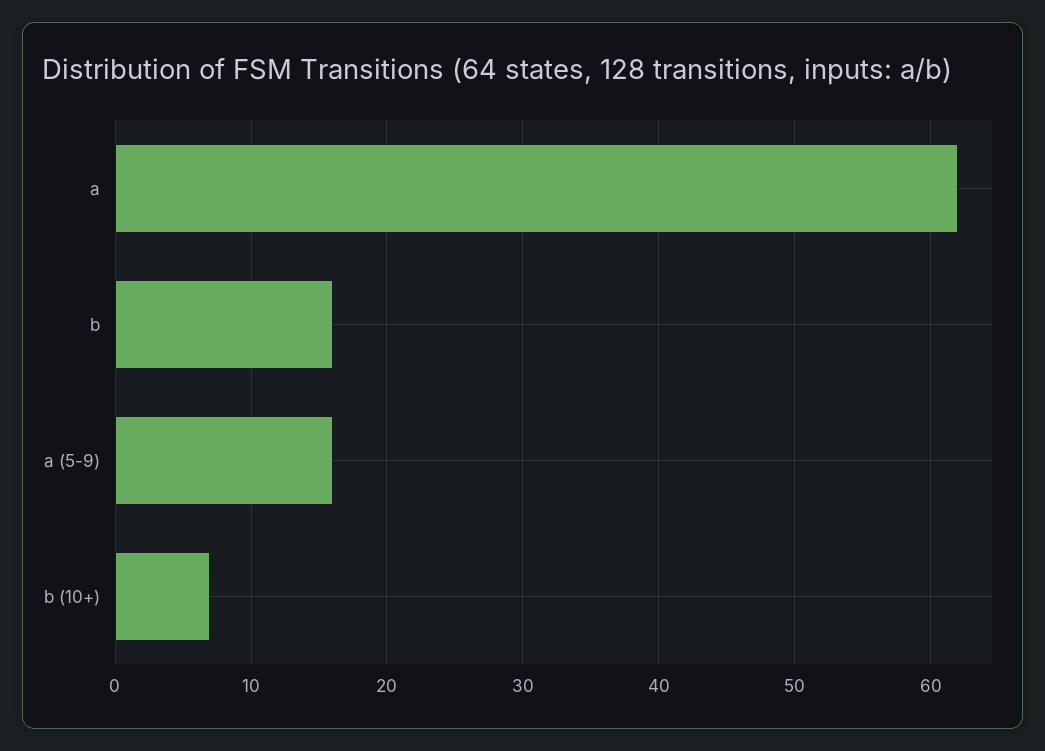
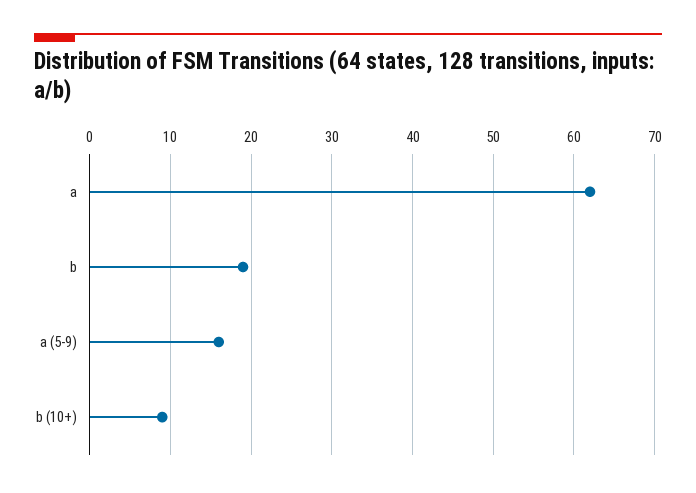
b: 16 -> 19
b (10+): 7 -> 9

